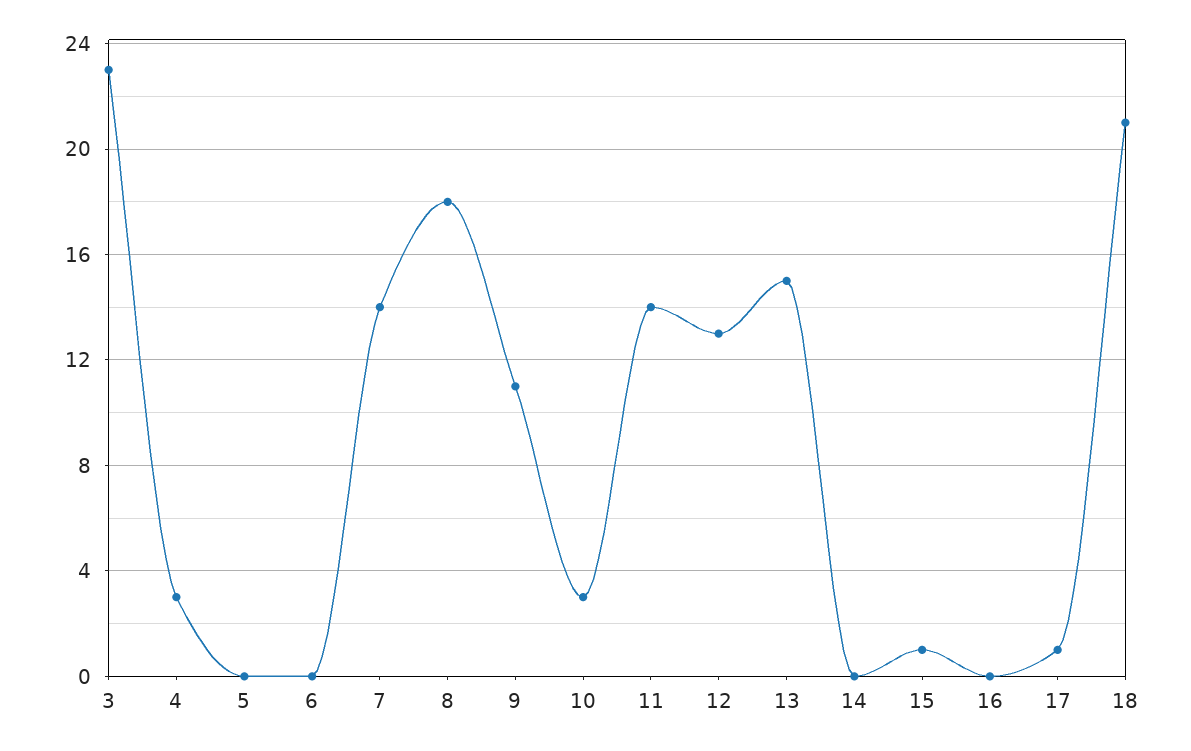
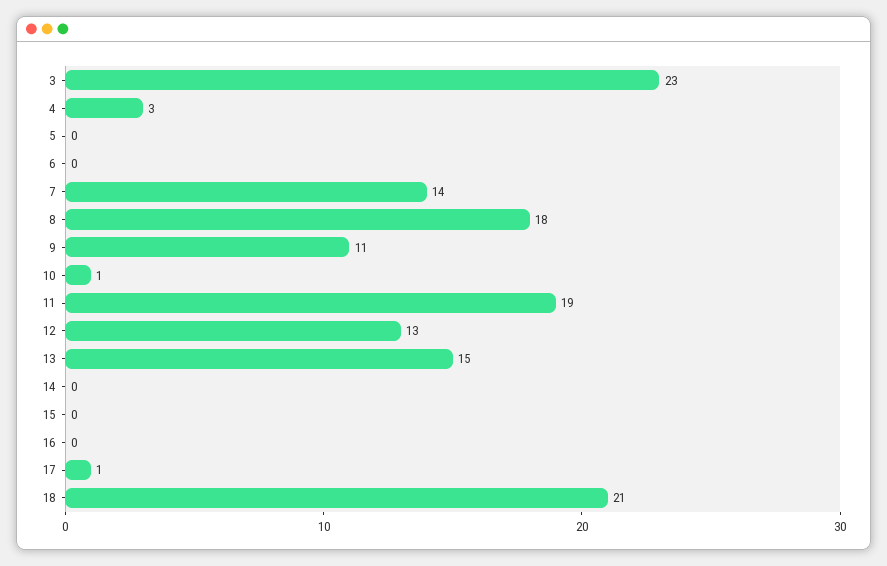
10: 3 -> 1
11: 14 -> 19
15: 1 -> 0

